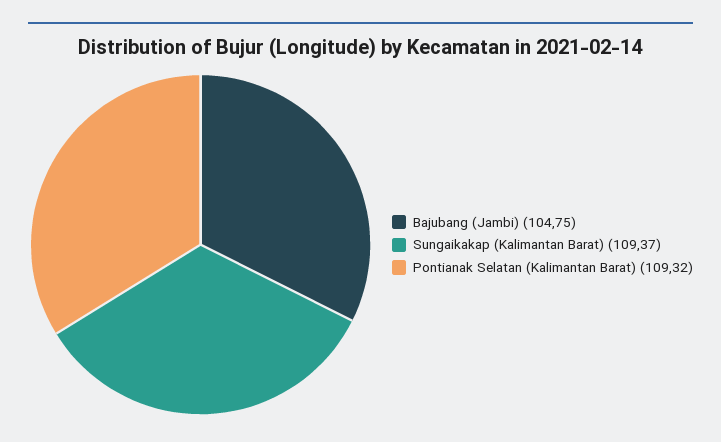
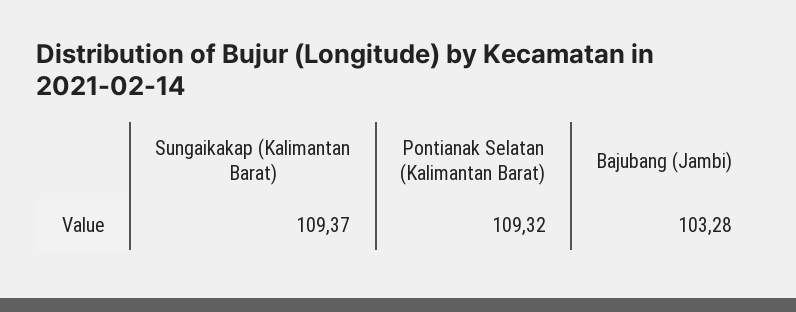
Bajubang (Jambi): 104.75 -> 103.28

